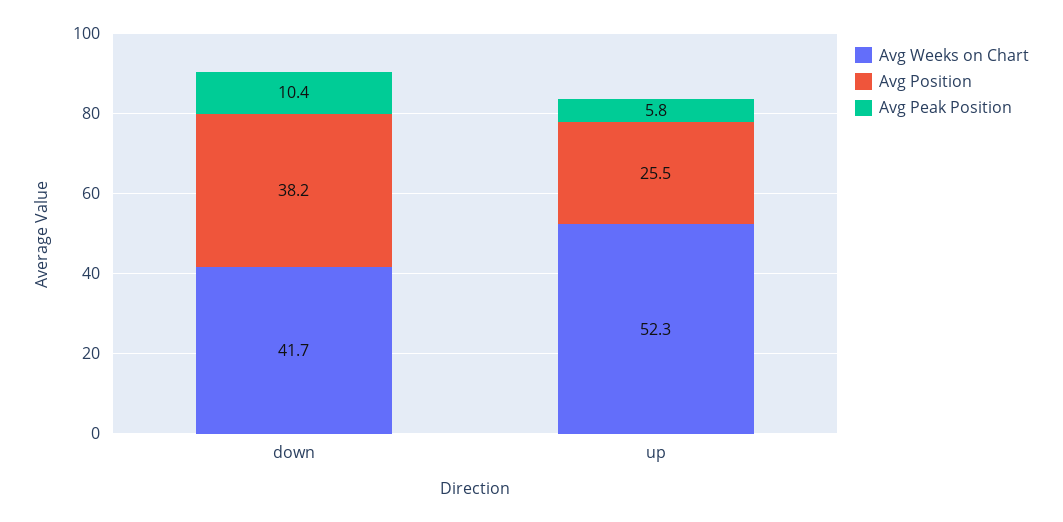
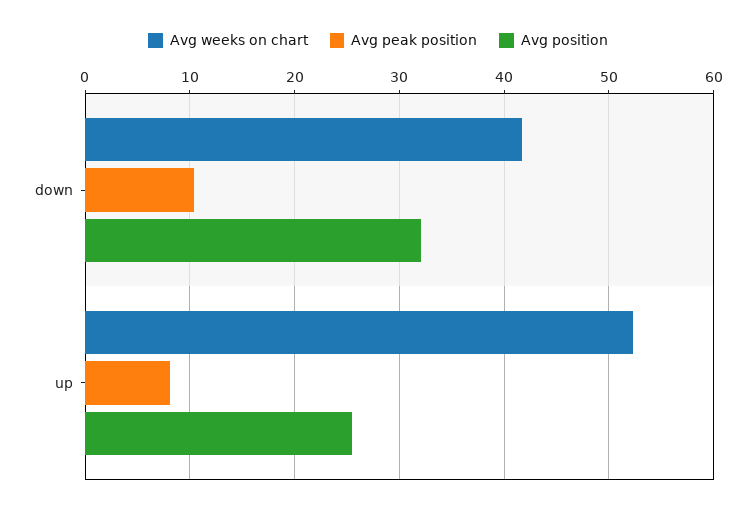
Avg Position, down: 38.2 -> 32
Avg Peak Position, up: 5.8 -> 8

